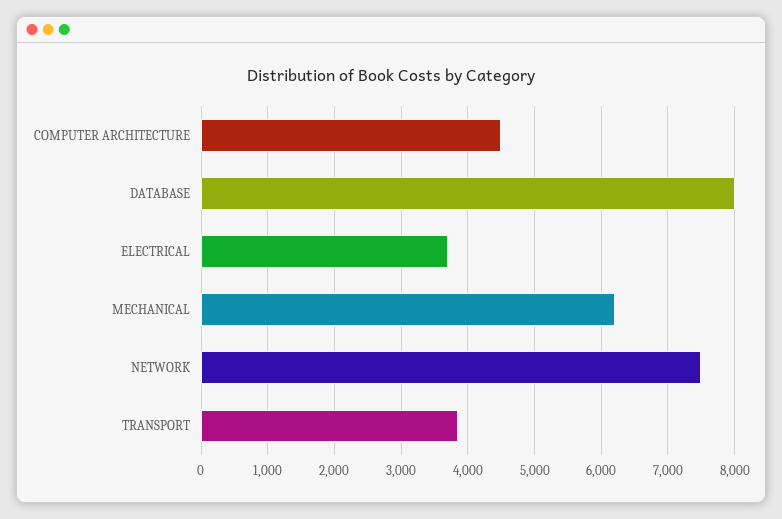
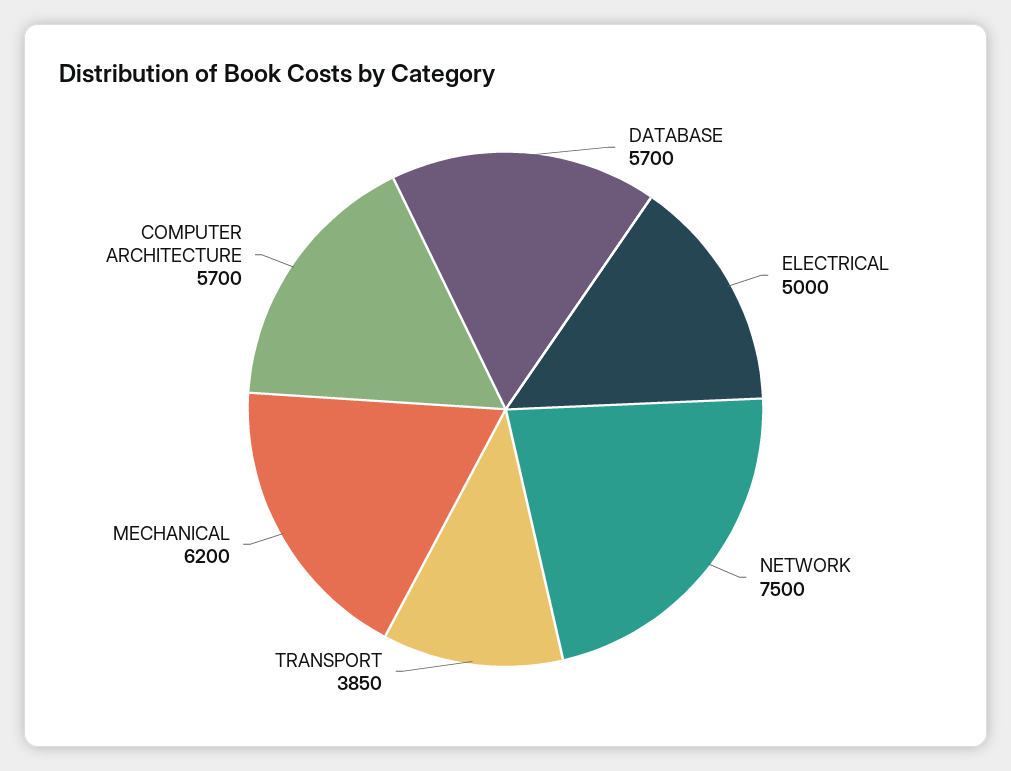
COMPUTER ARCHITECTURE: 4500 -> 5700
DATABASE: 8000 -> 5700
ELECTRICAL: 3700 -> 5000

